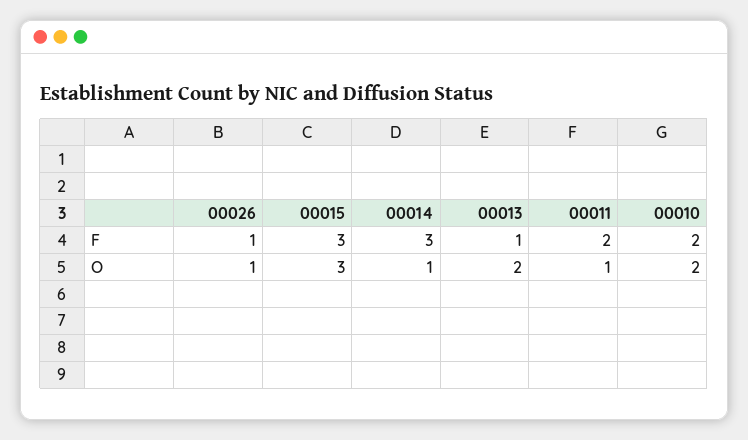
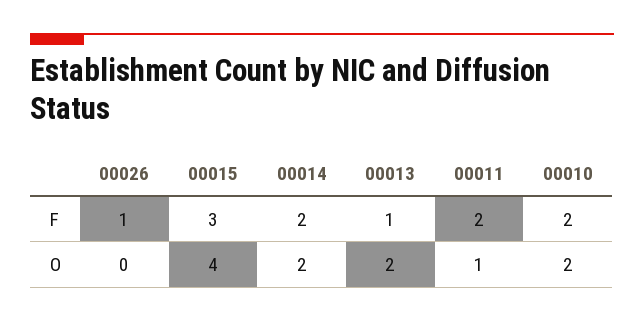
00014, F: 3 -> 2
00026, O: 1 -> 0
00015, O: 3 -> 4
00014, O: 1 -> 2

